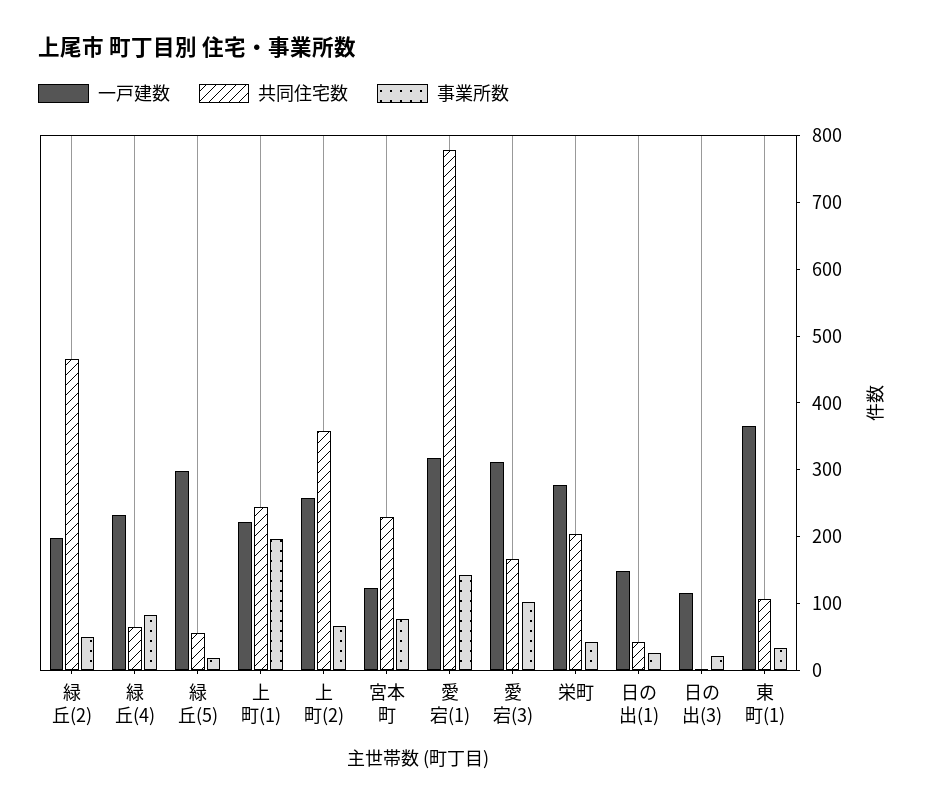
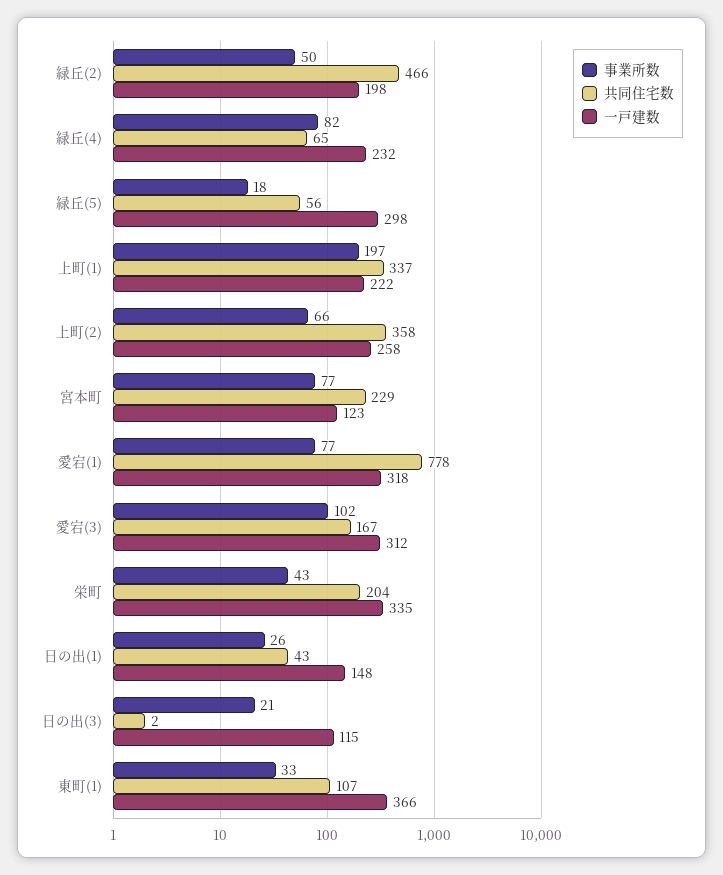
共同住宅数, 上町(1): 240 -> 337
事業所数, 愛宕(1): 140 -> 77
一戸建数, 栄町: 280 -> 335

